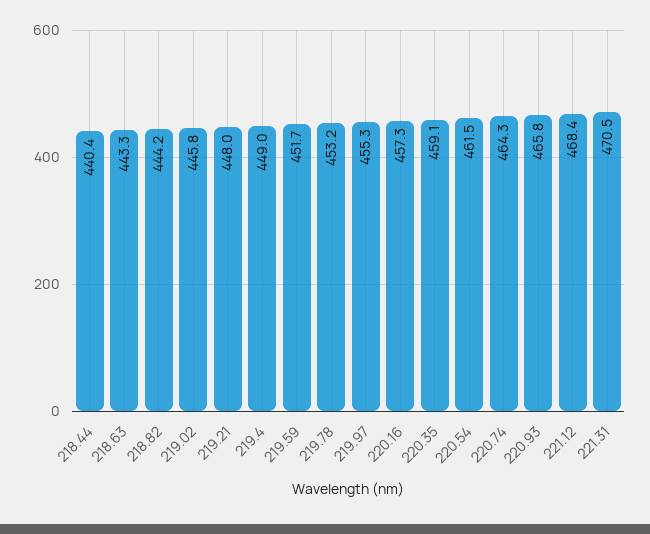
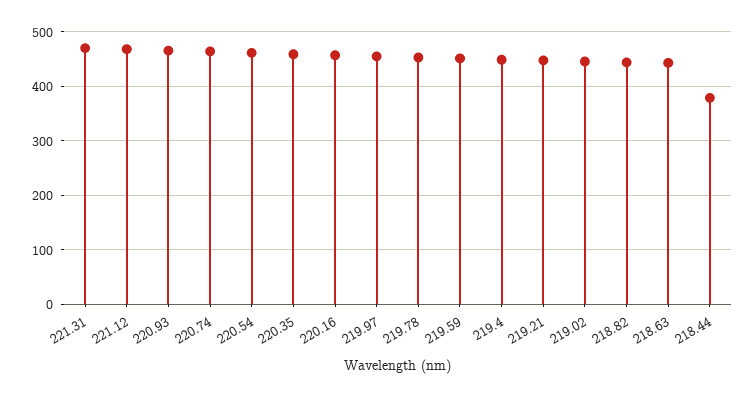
218.44: 440.4 -> 380

